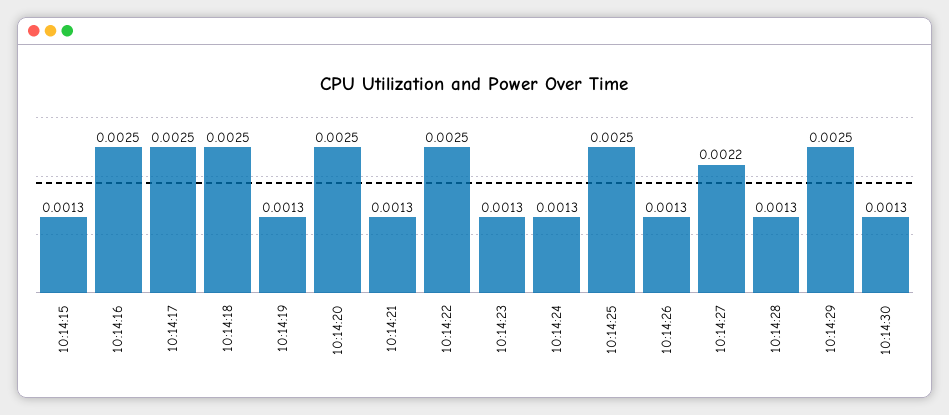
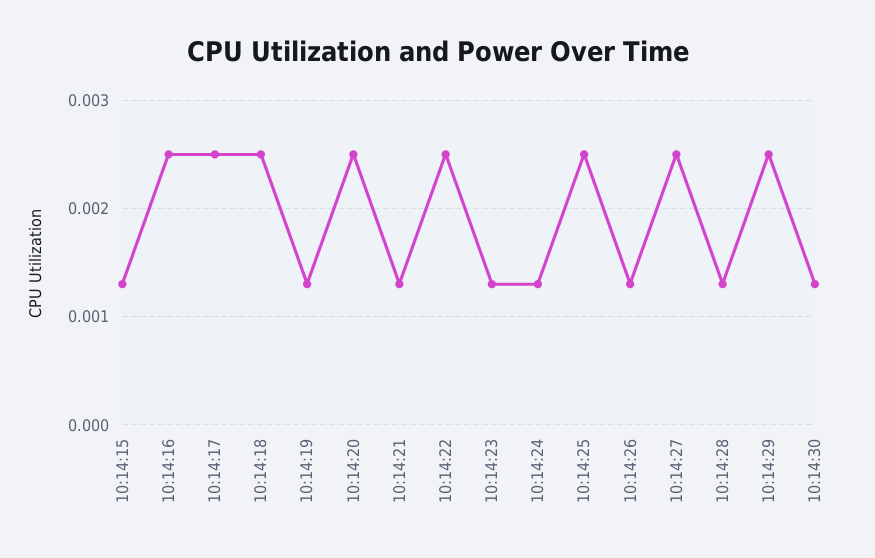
10:14:27: 0.0022 -> 0.0025

